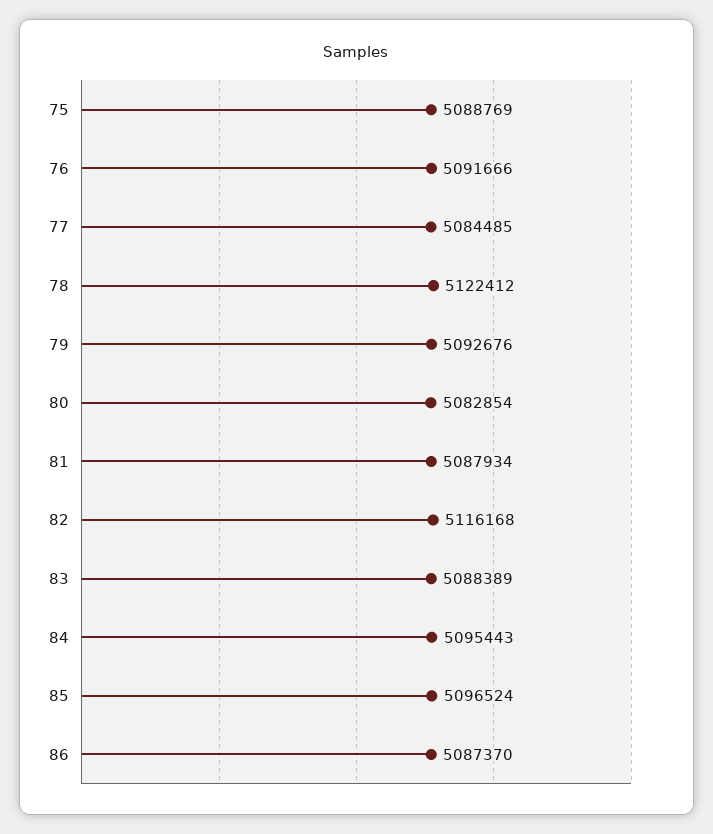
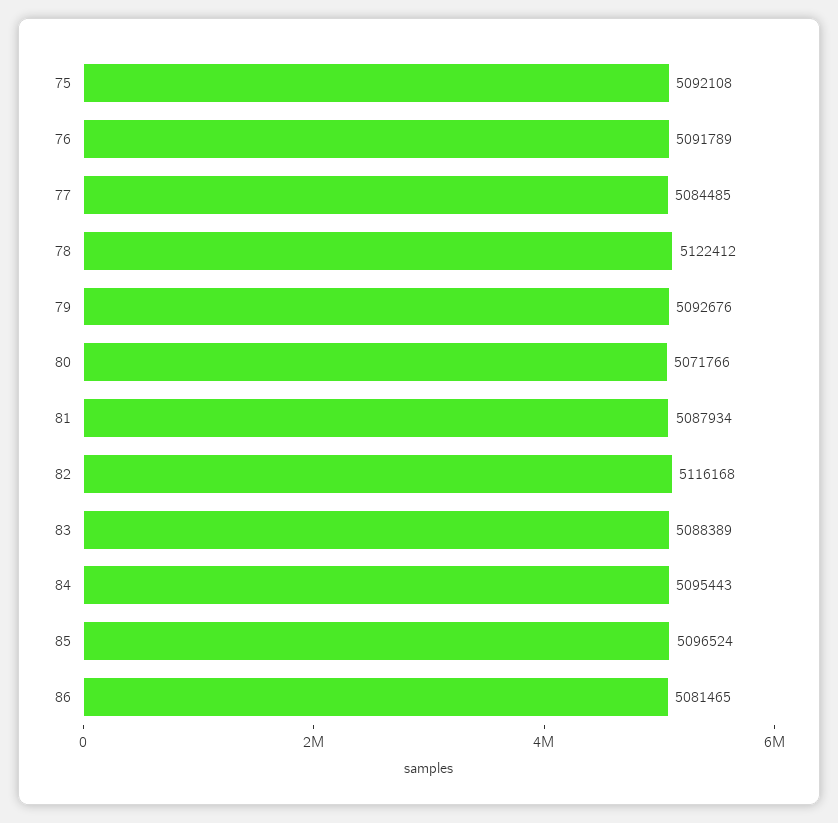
75: 5088769 -> 5092108
76: 5091666 -> 5091789
80: 5082854 -> 5071766
86: 5087370 -> 5081465

